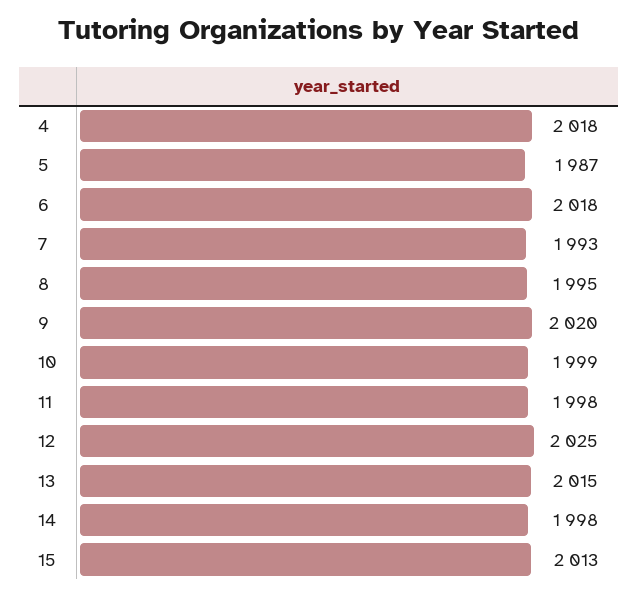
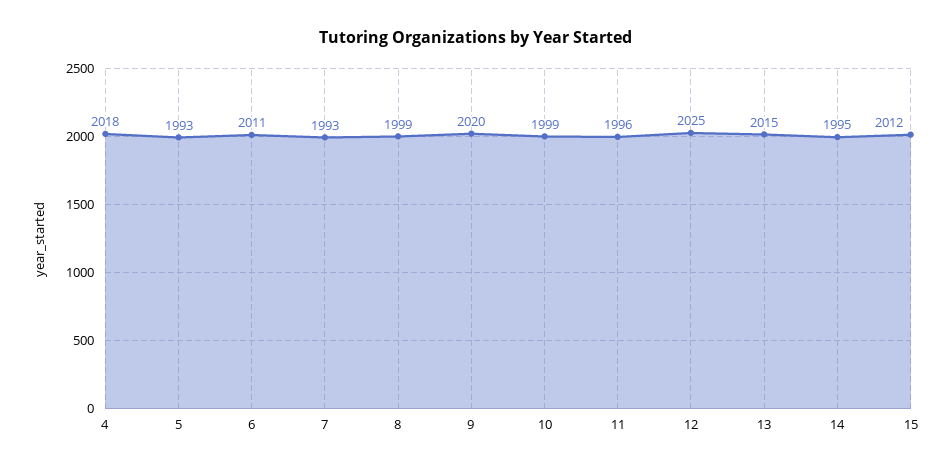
5: 1987 -> 1993
6: 2018 -> 2011
8: 1995 -> 1999
11: 1998 -> 1996
14: 1998 -> 1995
15: 2013 -> 2012

